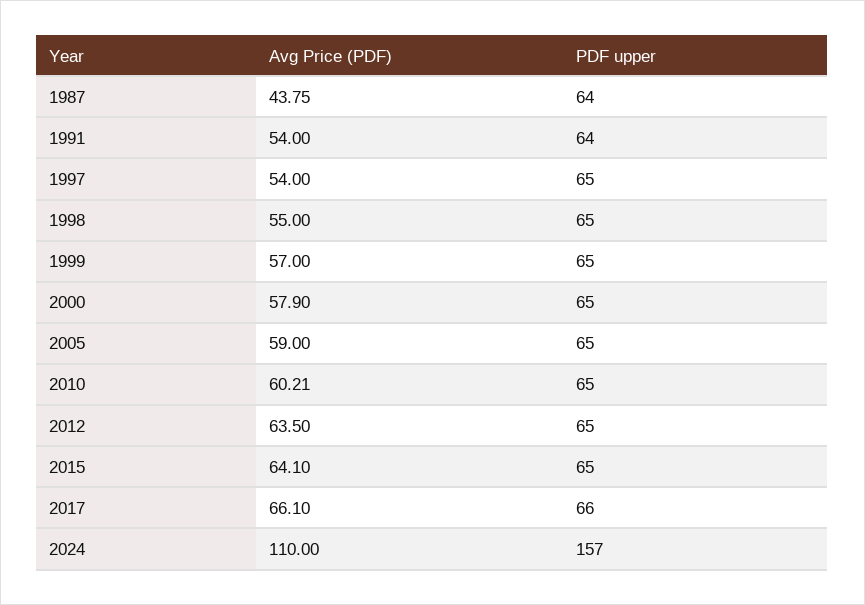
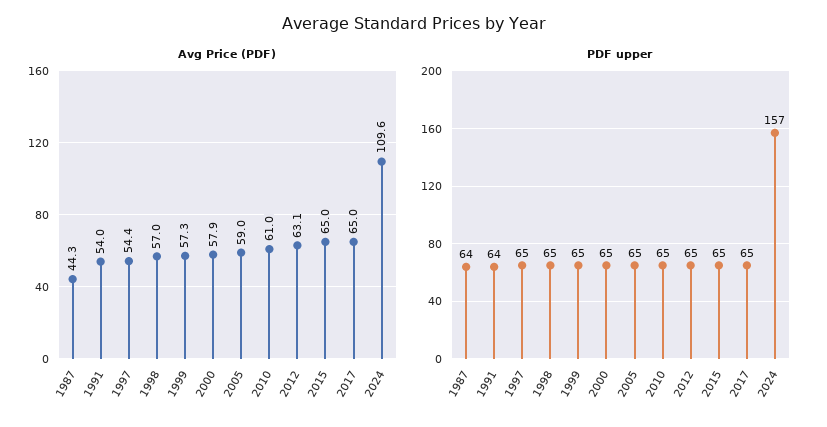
Avg Price (PDF), 1987: 43.75 -> 44.3
Avg Price (PDF), 1997: 54 -> 54.4
Avg Price (PDF), 1998: 55 -> 57
Avg Price (PDF), 1999: 57 -> 57.3
Avg Price (PDF), 2010: 60.21 -> 61
Avg Price (PDF), 2012: 63.5 -> 63.1
Avg Price (PDF), 2015: 64.1 -> 65
Avg Price (PDF), 2017: 66.1 -> 65
PDF upper, 2017: 66 -> 65
Avg Price (PDF), 2024: 110 -> 109.6

